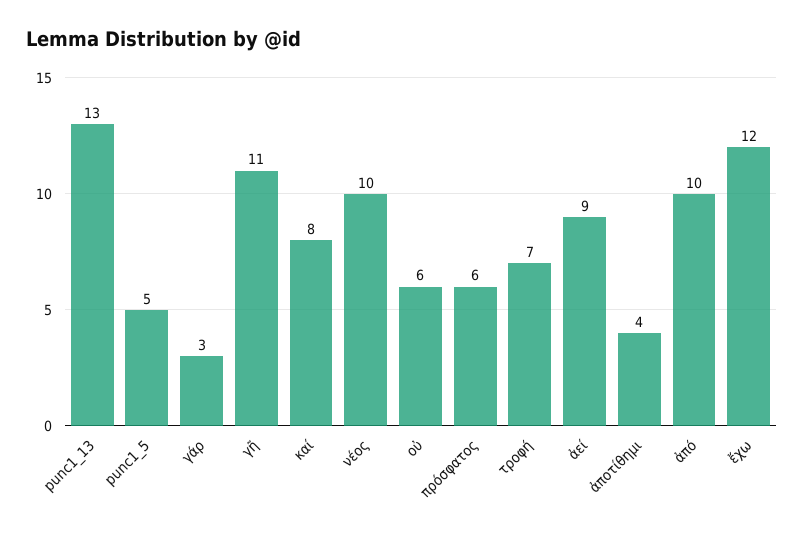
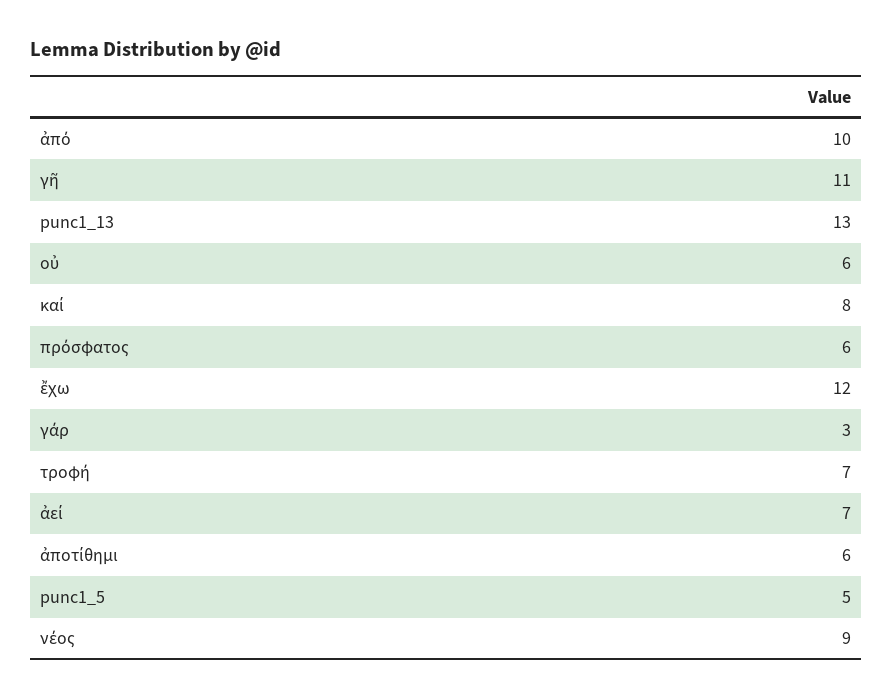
νέος: 10 -> 9
ἀεί: 9 -> 7
ἀποτίθημι: 4 -> 6

